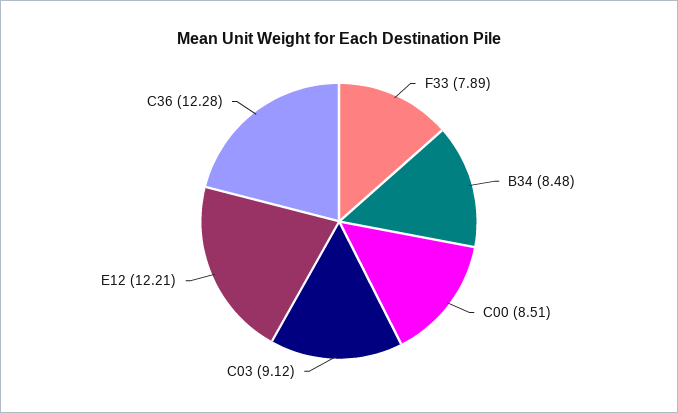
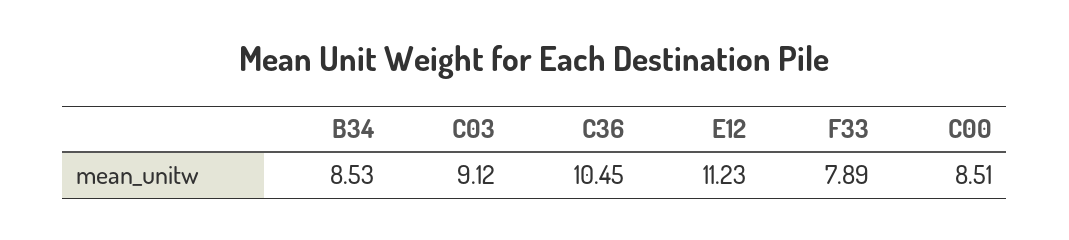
B34: 8.48 -> 8.53
E12: 12.21 -> 11.23
C36: 12.28 -> 10.45

